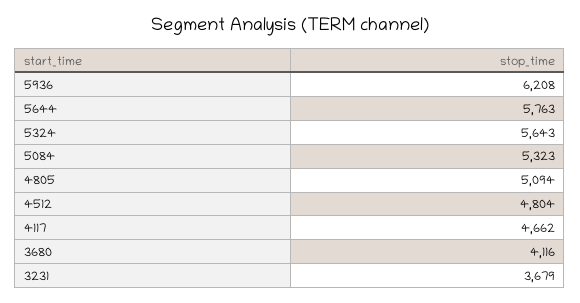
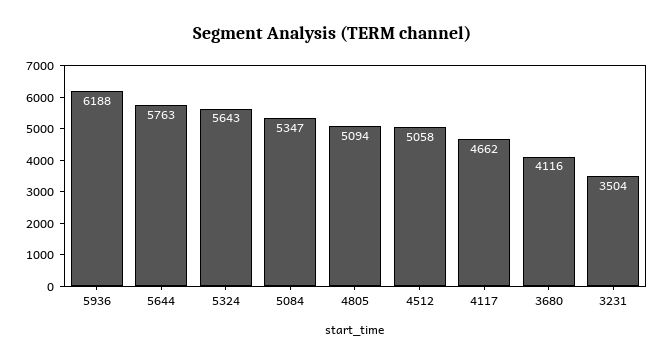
5936: 6208 -> 6188
5084: 5323 -> 5347
4512: 4804 -> 5058
3231: 3679 -> 3504

